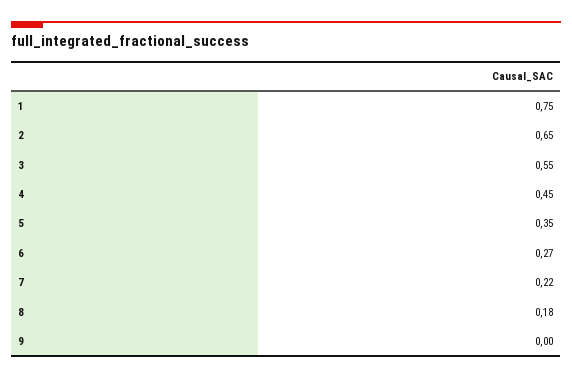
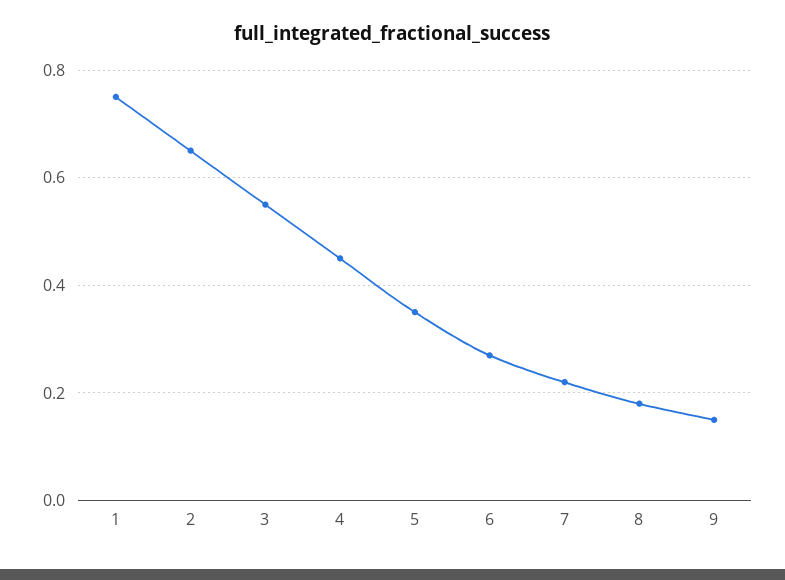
9: 0 -> 0.15

